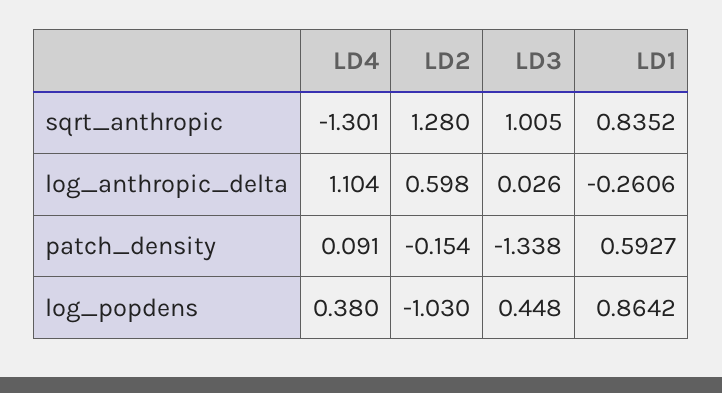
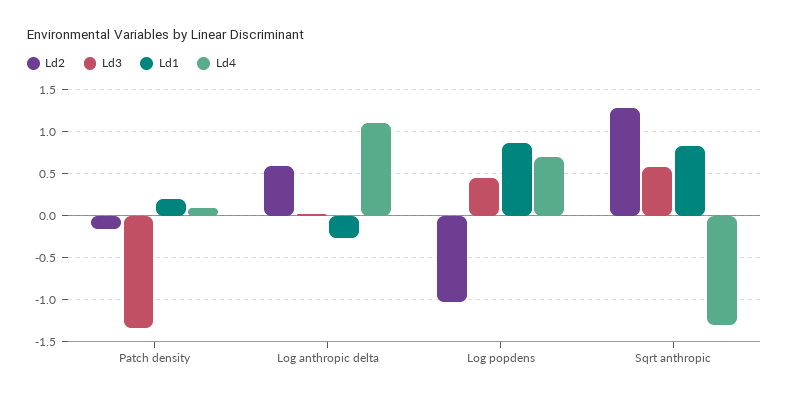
LD3, sqrt_anthropic: 1.005 -> 0.6
LD1, patch_density: 0.5927 -> 0.2
LD4, log_popdens: 0.38 -> 0.7

